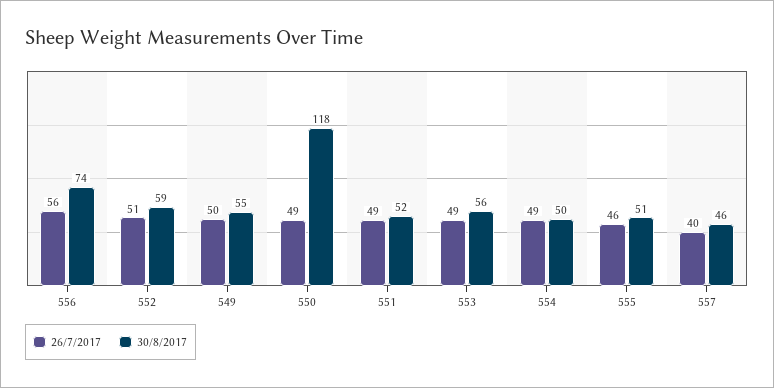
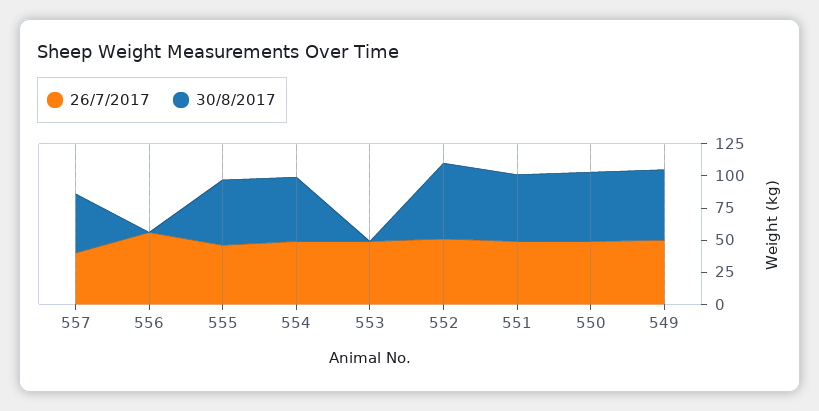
30/8/2017, 556: 74 -> 0
30/8/2017, 550: 118 -> 50
30/8/2017, 553: 56 -> 0

